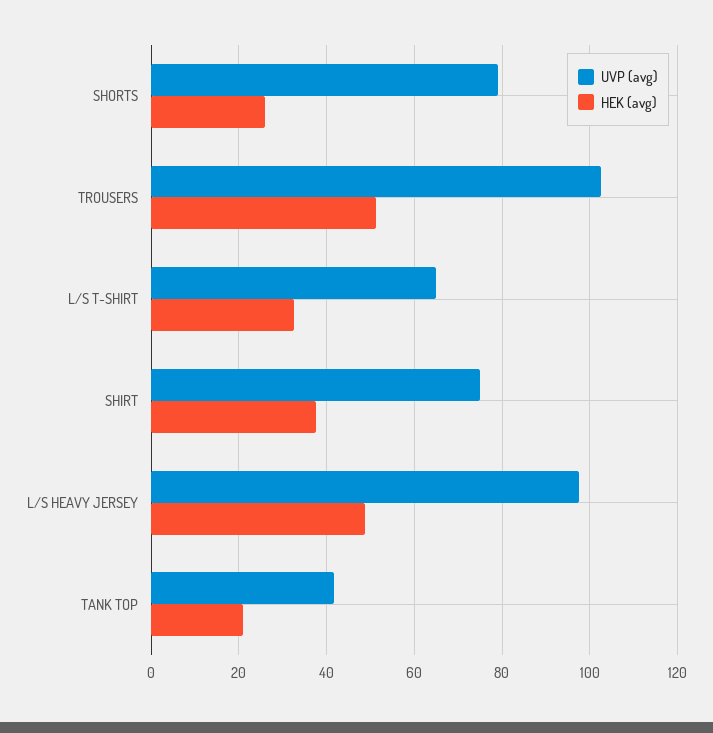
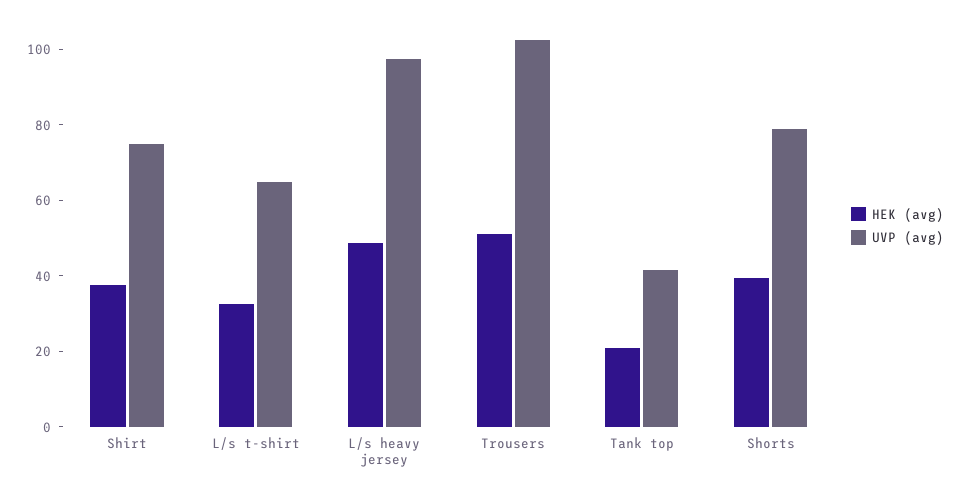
HEK (avg), SHORTS: 26 -> 40

